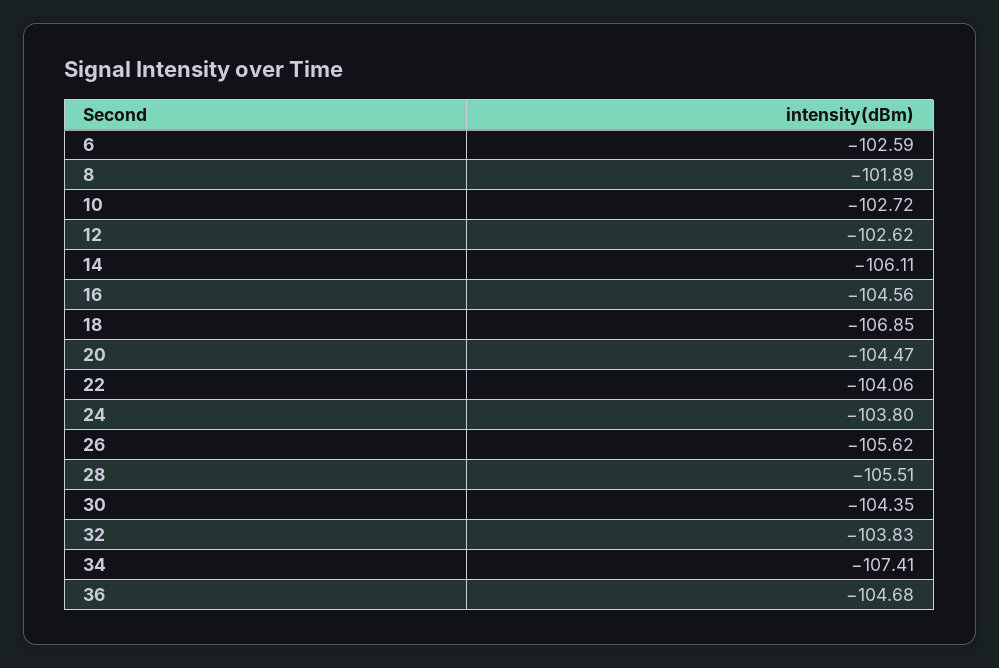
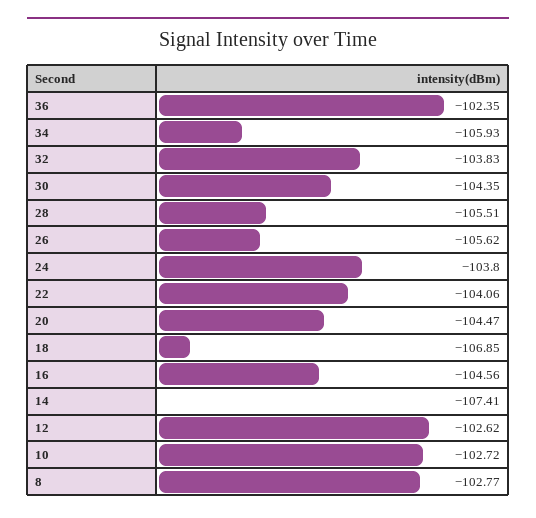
6: -102.59 -> none
8: -101.89 -> -102.77
14: -106.11 -> -107.41
34: -107.41 -> -105.93
36: -104.68 -> -102.35

